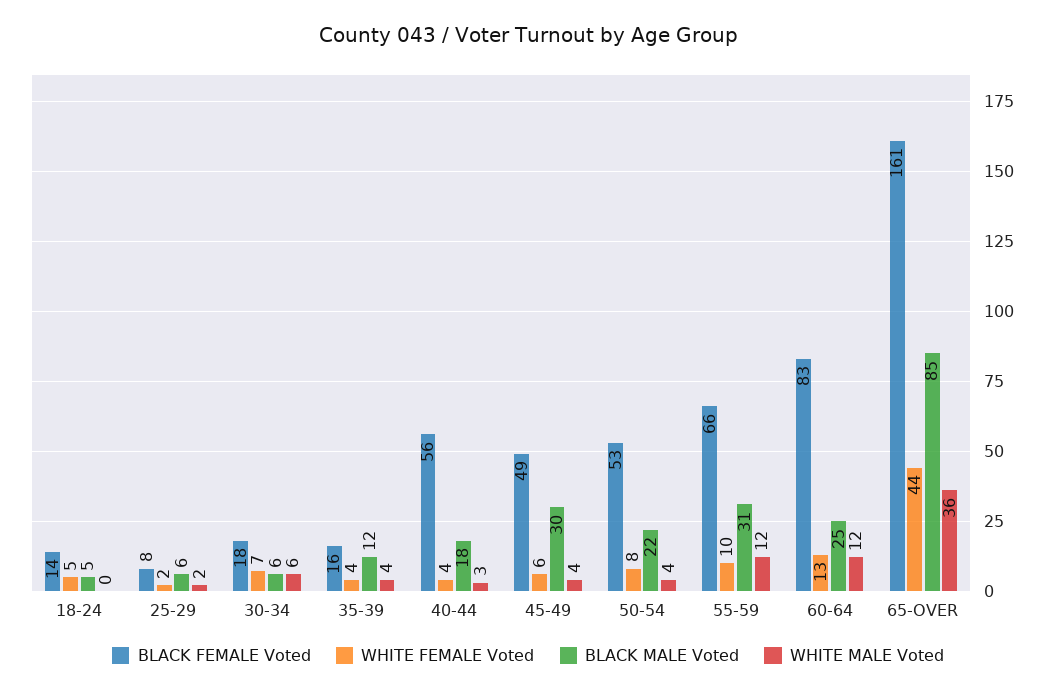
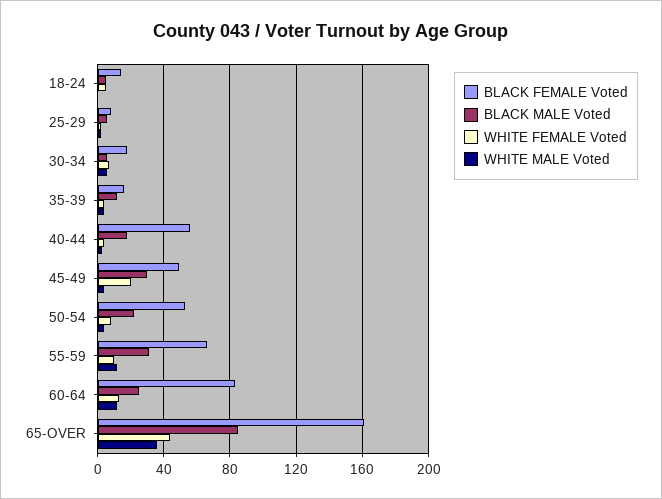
WHITE FEMALE Voted, 45-49: 6 -> 20

